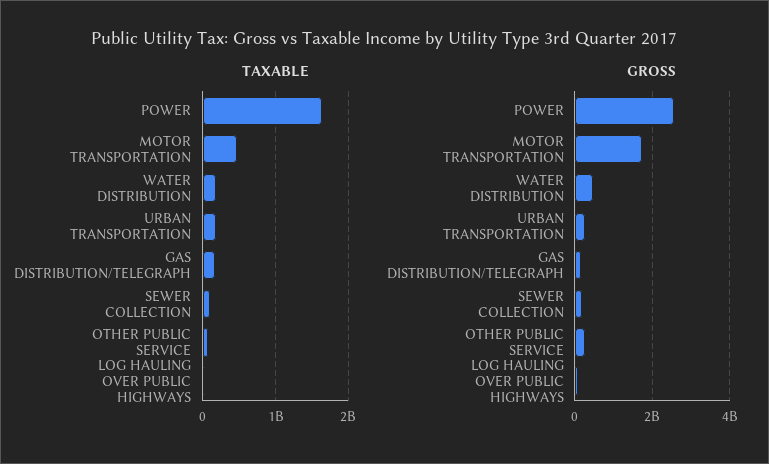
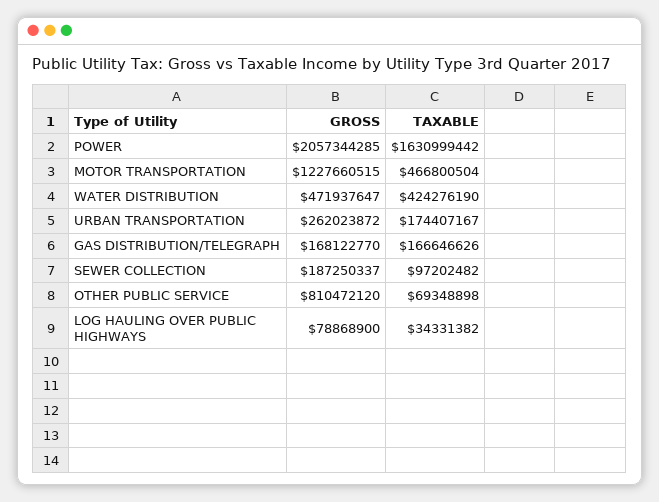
TAXABLE, WATER DISTRIBUTION: 200000000 -> 424276190
GROSS, POWER: 2600000000 -> 2057344285
GROSS, MOTOR TRANSPORTATION: 1800000000 -> 1227660515
GROSS, OTHER PUBLIC SERVICE: 200000000 -> 810472120

